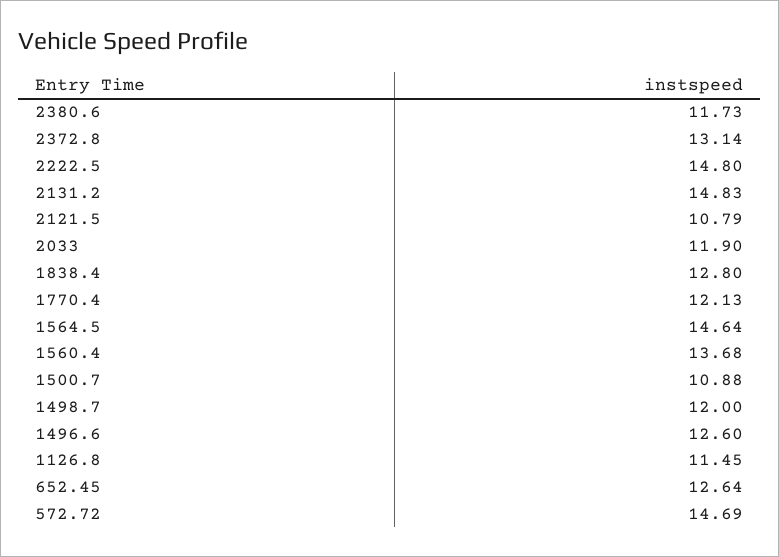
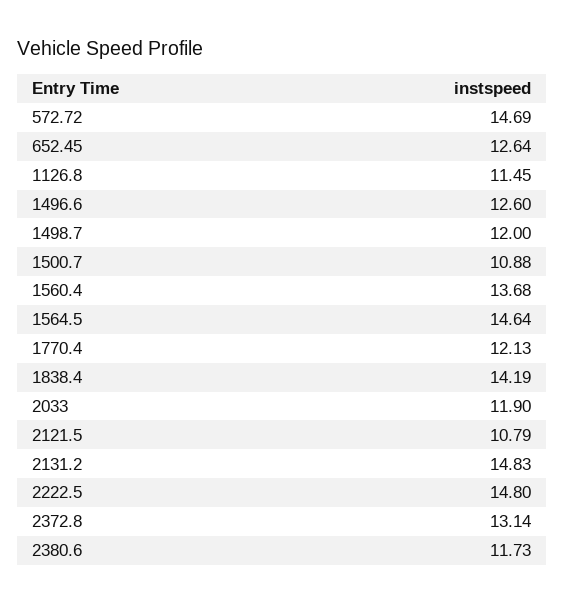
1838.4: 12.8 -> 14.19

